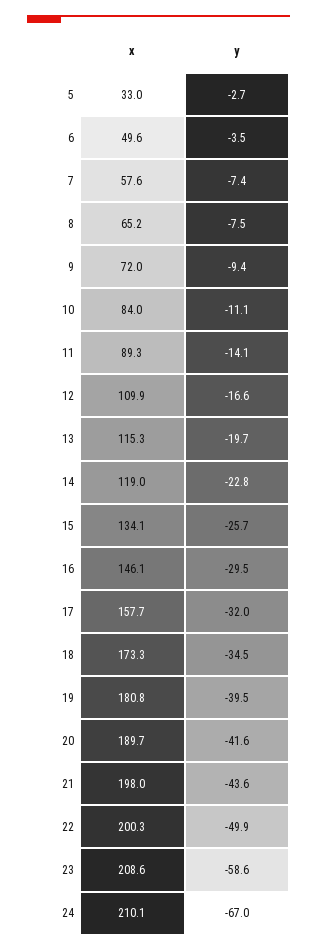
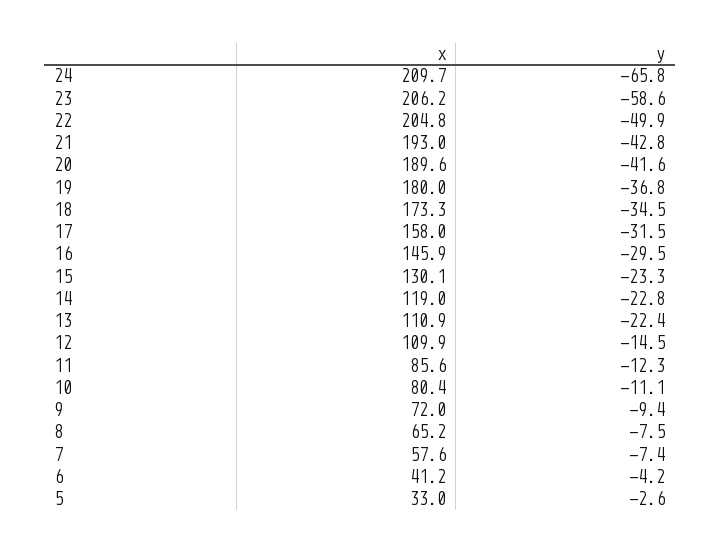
y, 5: -2.7 -> -2.6
x, 6: 49.6 -> 41.2
y, 6: -3.5 -> -4.2
x, 10: 84 -> 80.4
x, 11: 89.3 -> 85.6
y, 11: -14.1 -> -12.3
y, 12: -16.6 -> -14.5
x, 13: 115.3 -> 110.9
y, 13: -19.7 -> -22.4
x, 15: 134.1 -> 130.1
y, 15: -25.7 -> -23.3
x, 16: 146.1 -> 145.9
x, 17: 157.7 -> 158
y, 17: -32 -> -31.5
x, 19: 180.8 -> 180
y, 19: -39.5 -> -36.8
x, 20: 189.7 -> 189.6
x, 21: 198 -> 193
y, 21: -43.6 -> -42.8
x, 22: 200.3 -> 204.8
x, 23: 208.6 -> 206.2
x, 24: 210.1 -> 209.7
y, 24: -67 -> -65.8

